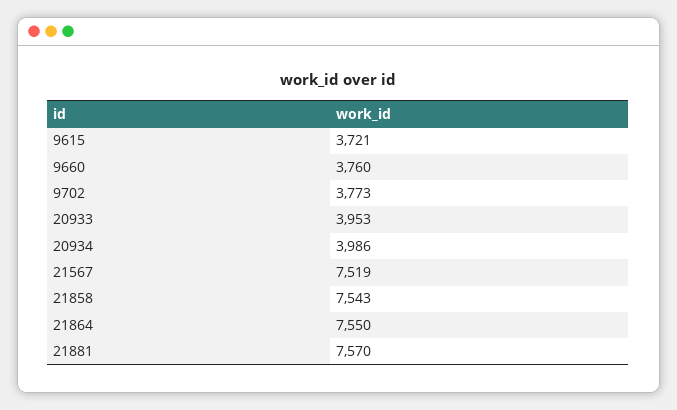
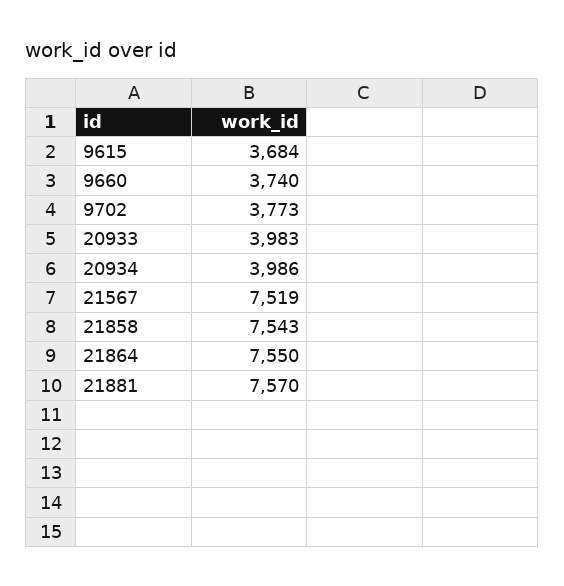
9615: 3721 -> 3684
9660: 3760 -> 3740
20933: 3953 -> 3983

